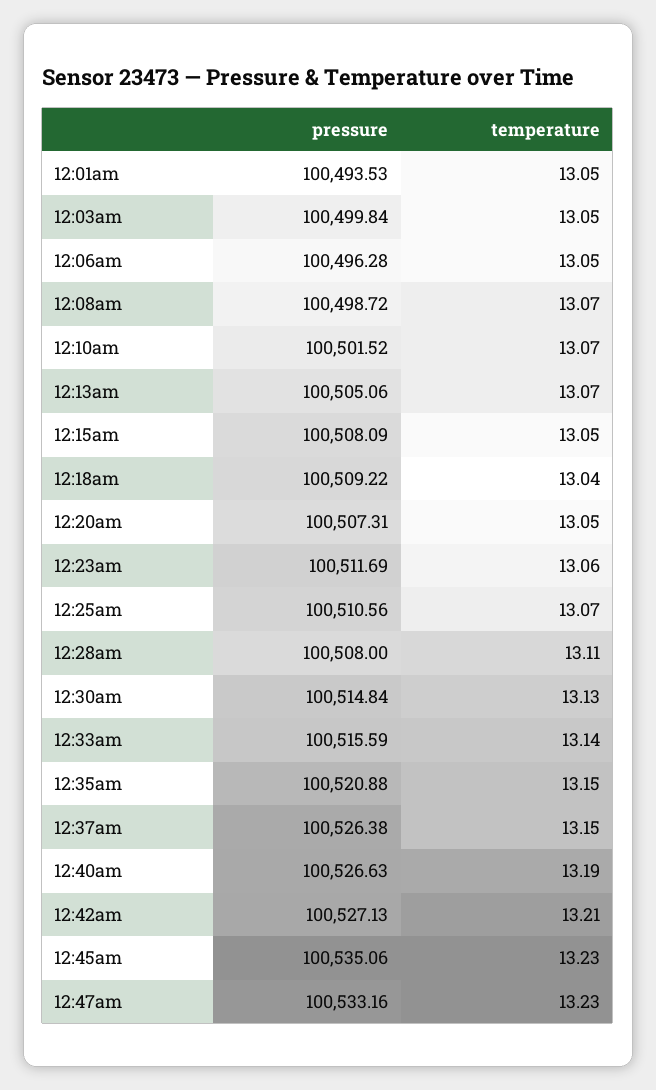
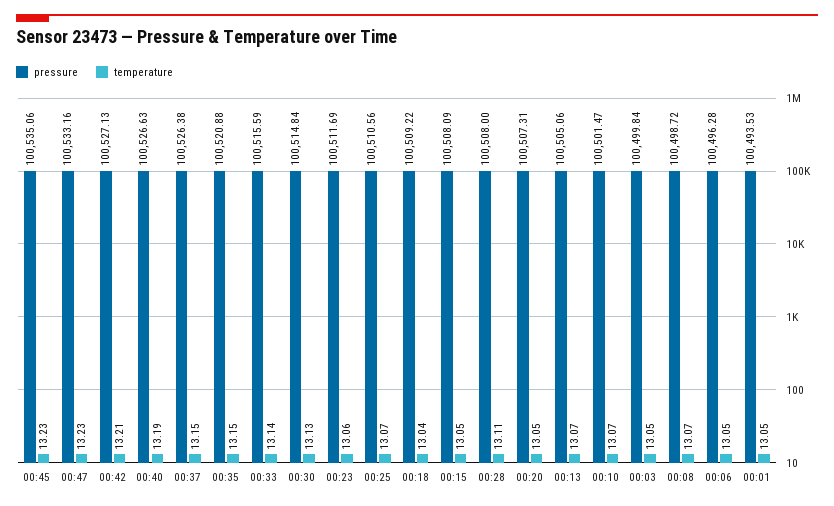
pressure, 12:10am: 100501.52 -> 100501.47

